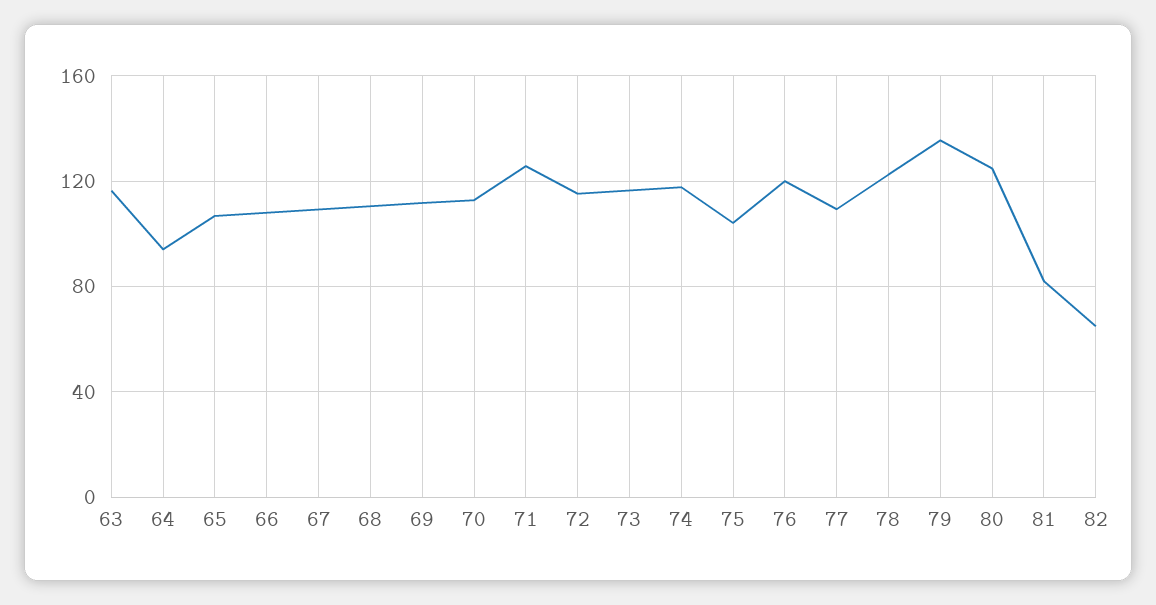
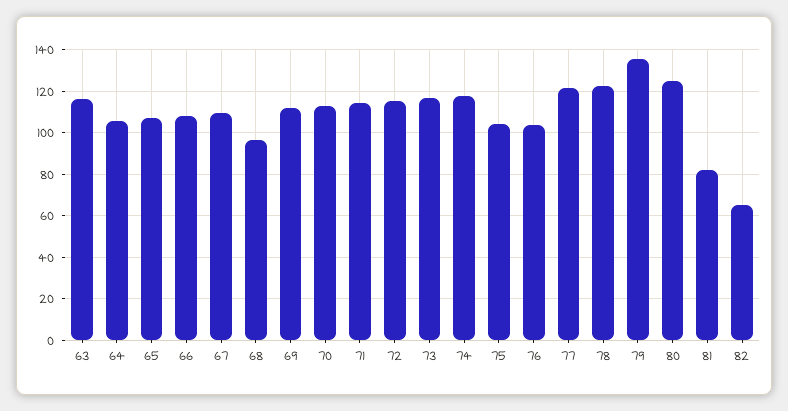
64: 95 -> 105
68: 110 -> 95
71: 125 -> 115
76: 120 -> 105
77: 110 -> 120

